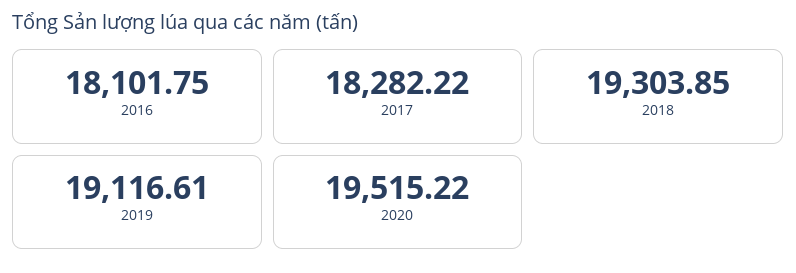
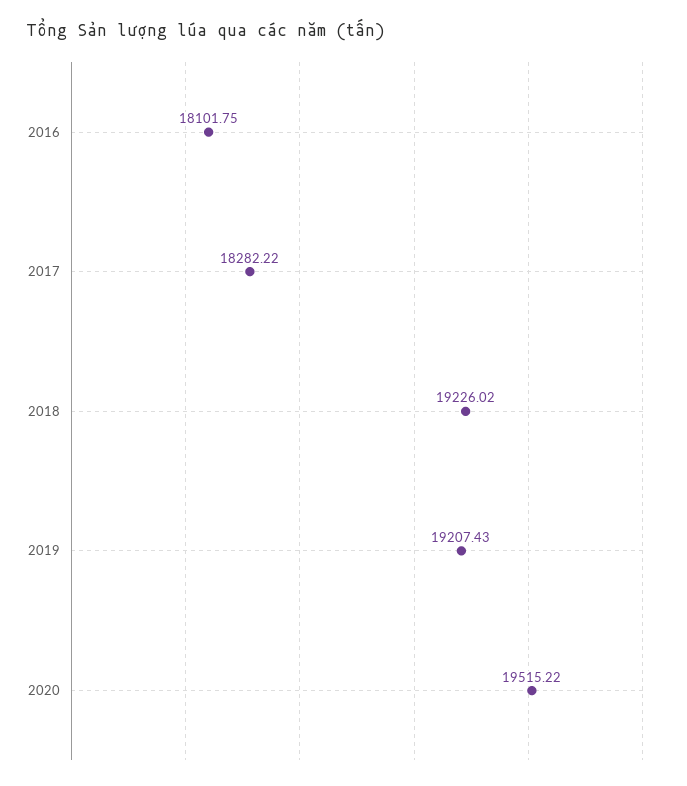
2018: 19303.85 -> 19226.02
2019: 19116.61 -> 19207.43

